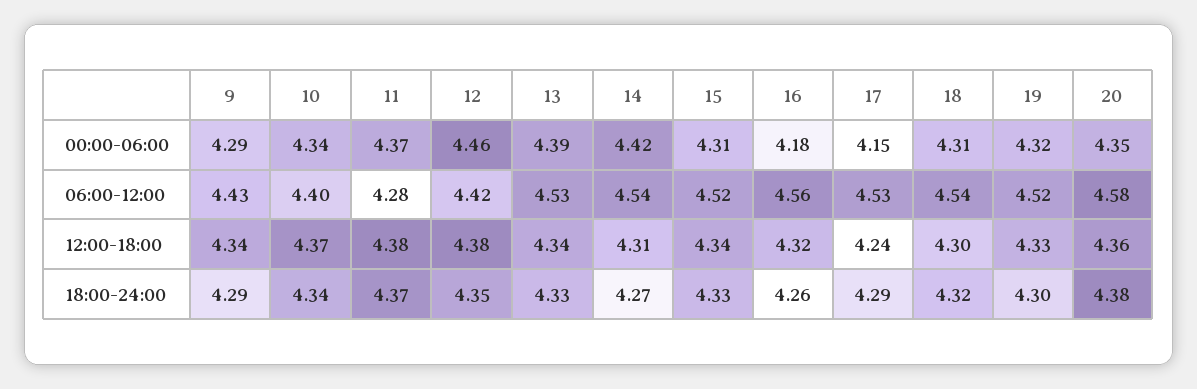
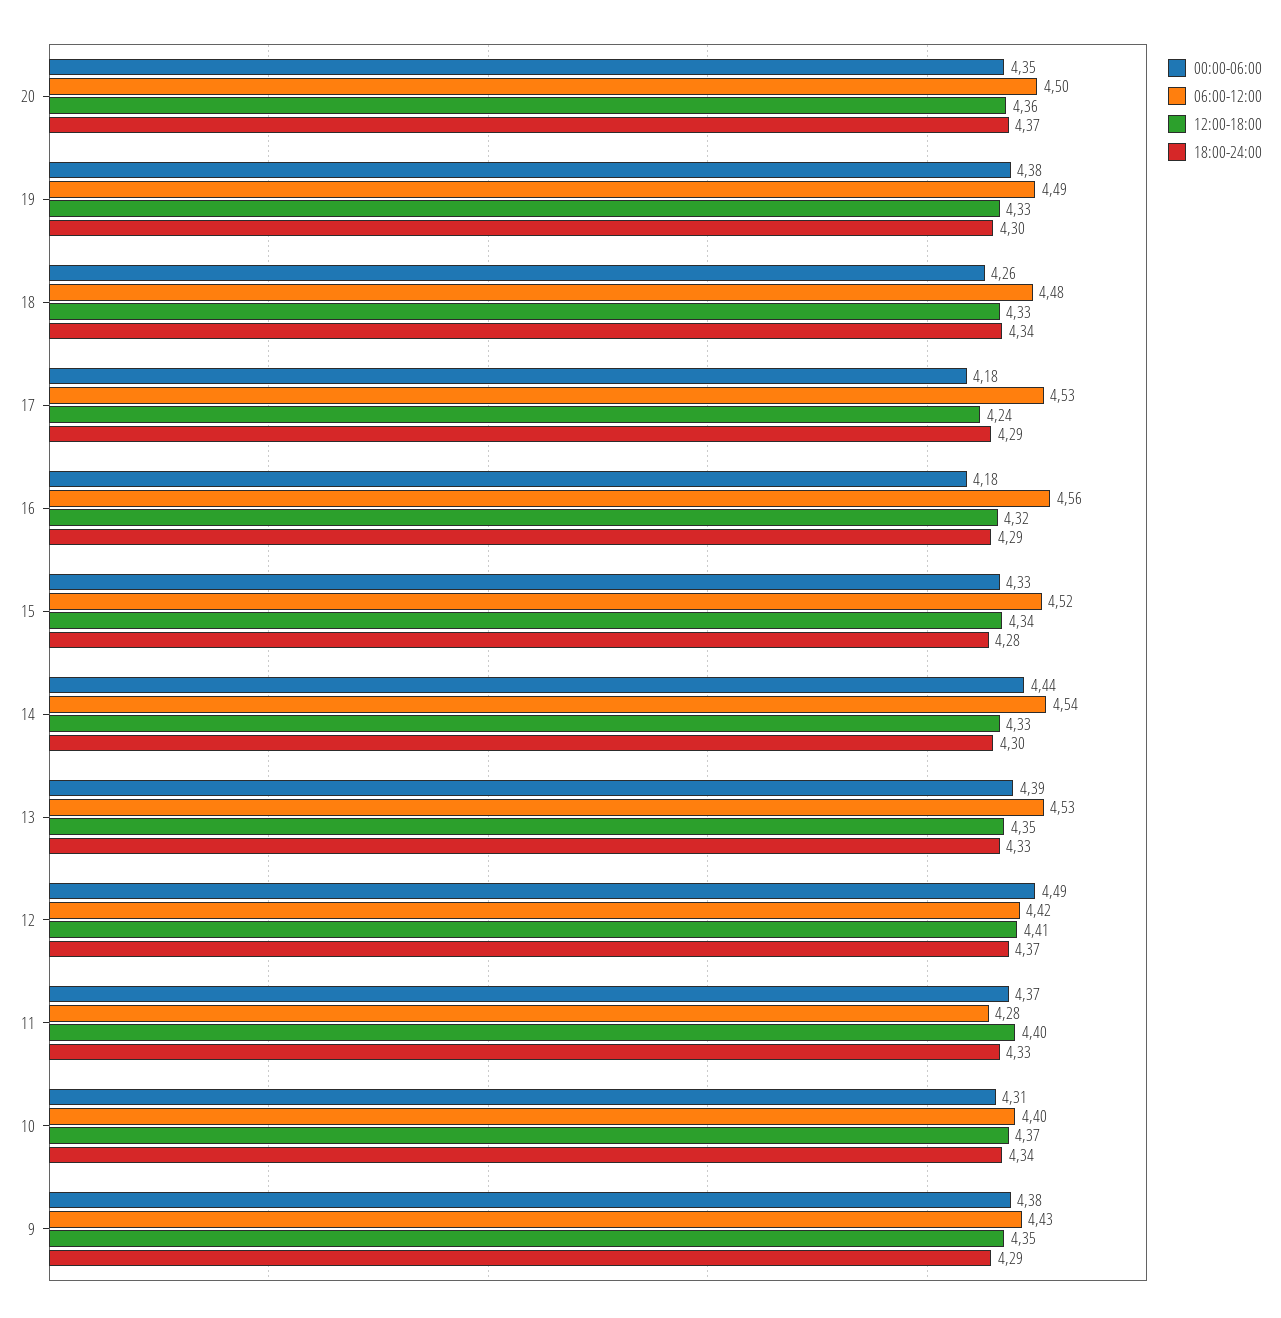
00:00-06:00, 9: 4.29 -> 4.38
00:00-06:00, 10: 4.34 -> 4.31
00:00-06:00, 12: 4.46 -> 4.49
00:00-06:00, 14: 4.42 -> 4.44
00:00-06:00, 15: 4.31 -> 4.33
00:00-06:00, 17: 4.15 -> 4.18
00:00-06:00, 18: 4.31 -> 4.26
00:00-06:00, 19: 4.32 -> 4.38
06:00-12:00, 18: 4.54 -> 4.48
06:00-12:00, 19: 4.52 -> 4.49
06:00-12:00, 20: 4.58 -> 4.5
12:00-18:00, 9: 4.34 -> 4.35
12:00-18:00, 11: 4.38 -> 4.4
12:00-18:00, 12: 4.38 -> 4.41
12:00-18:00, 13: 4.34 -> 4.35
12:00-18:00, 14: 4.31 -> 4.33
12:00-18:00, 18: 4.3 -> 4.33
18:00-24:00, 11: 4.37 -> 4.33
18:00-24:00, 12: 4.35 -> 4.37
18:00-24:00, 14: 4.27 -> 4.3
18:00-24:00, 15: 4.33 -> 4.28
18:00-24:00, 16: 4.26 -> 4.29
18:00-24:00, 18: 4.32 -> 4.34
18:00-24:00, 20: 4.38 -> 4.37

